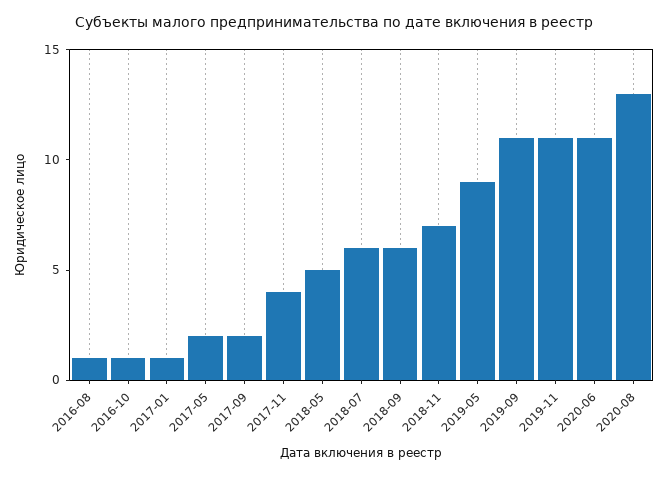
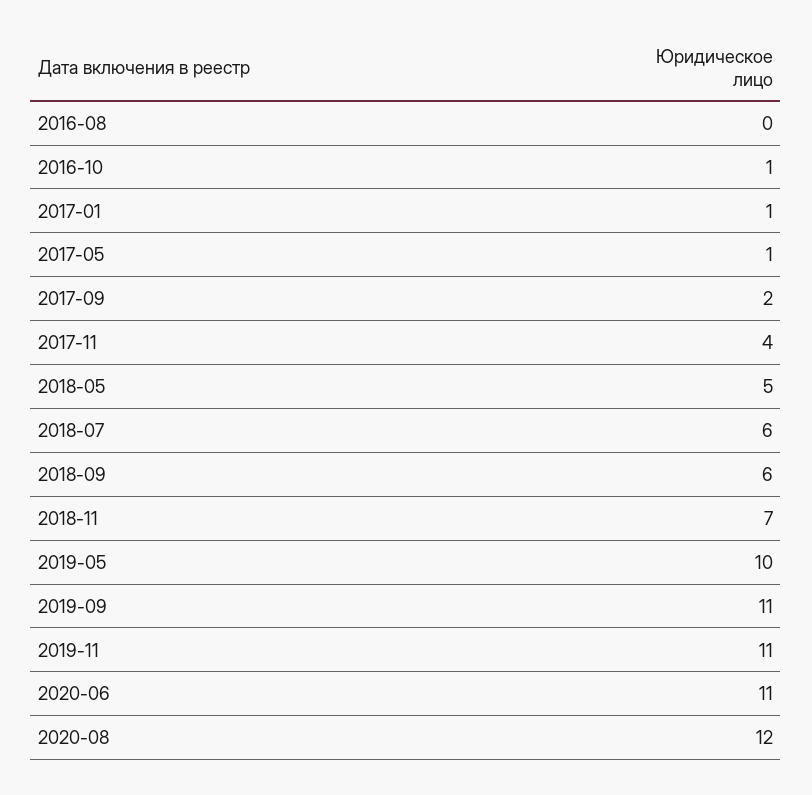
2016-08: 1 -> 0
2017-05: 2 -> 1
2019-05: 9 -> 10
2020-08: 13 -> 12

